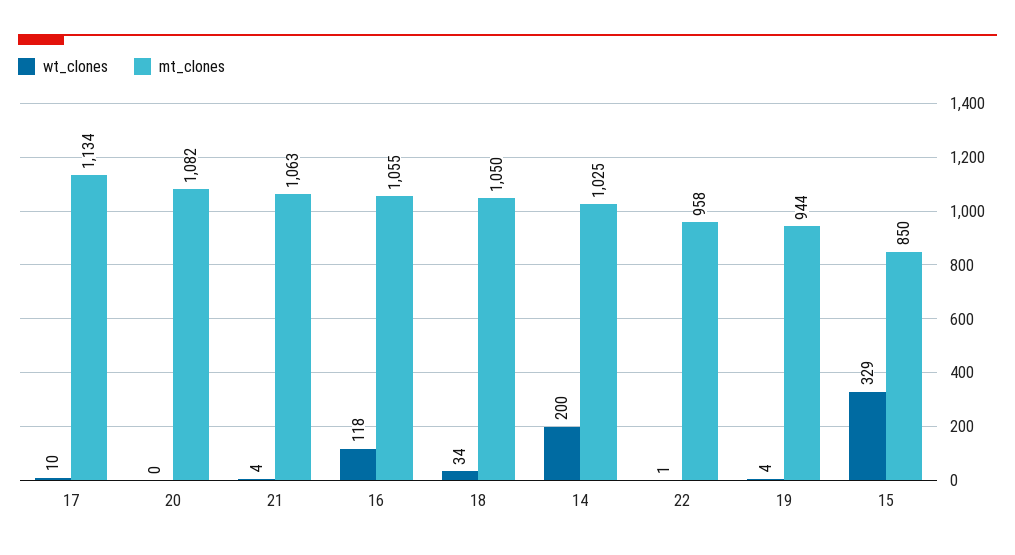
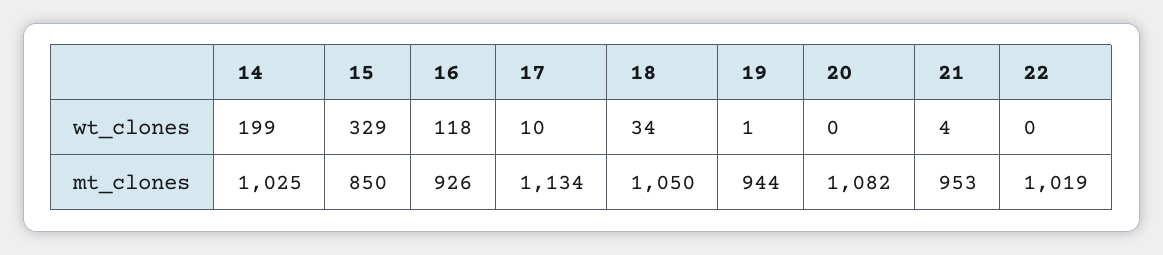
mt_clones, 21: 1063 -> 953
mt_clones, 16: 1055 -> 926
wt_clones, 14: 200 -> 199
wt_clones, 22: 1 -> 0
mt_clones, 22: 958 -> 1019
wt_clones, 19: 4 -> 1

